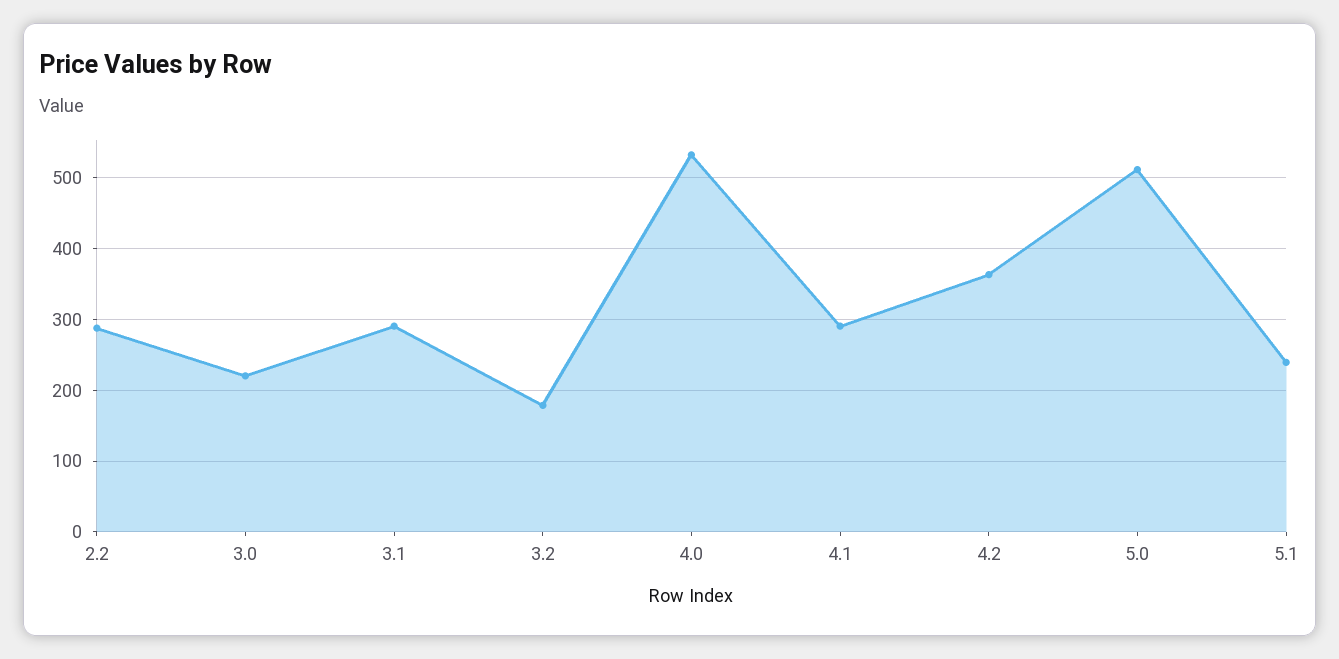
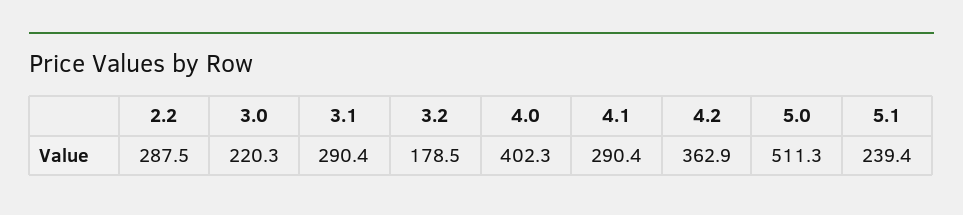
4.0: 530 -> 402.3

